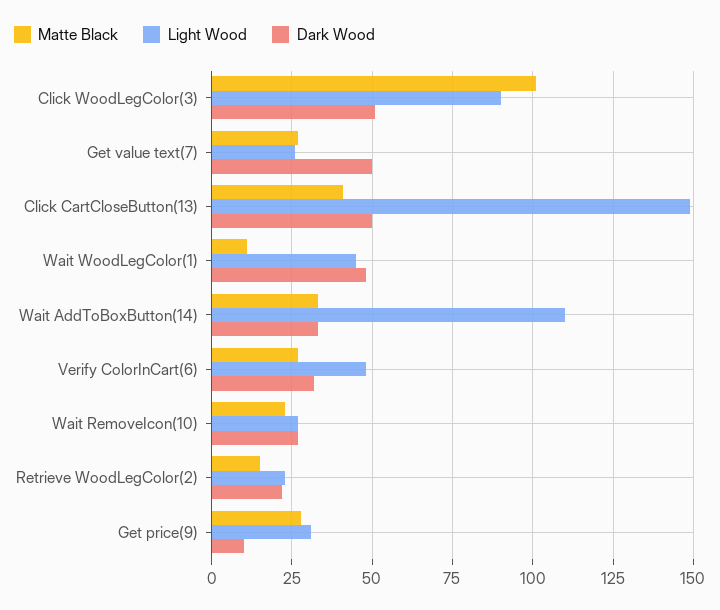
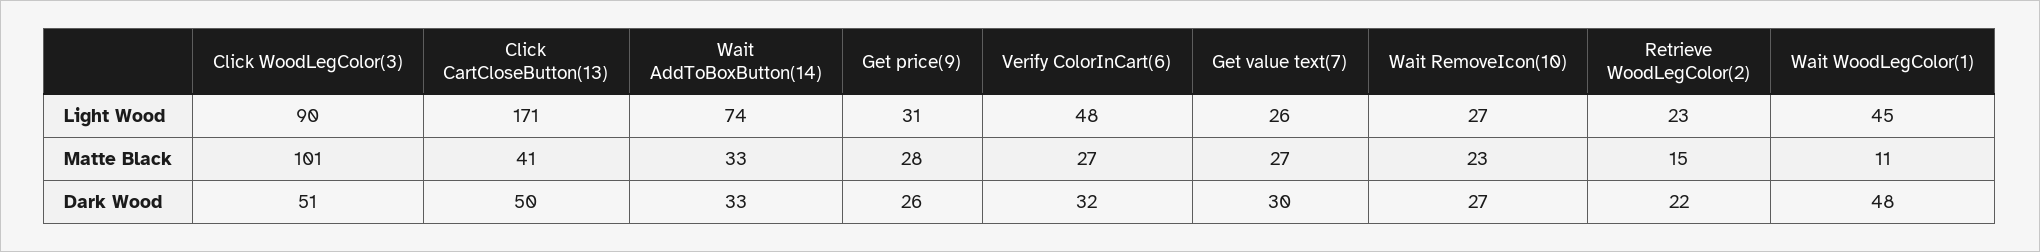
Dark Wood, Get value text(7): 50 -> 30
Light Wood, Click CartCloseButton(13): 150 -> 171
Light Wood, Wait AddToBoxButton(14): 110 -> 74
Dark Wood, Get price(9): 10 -> 26

